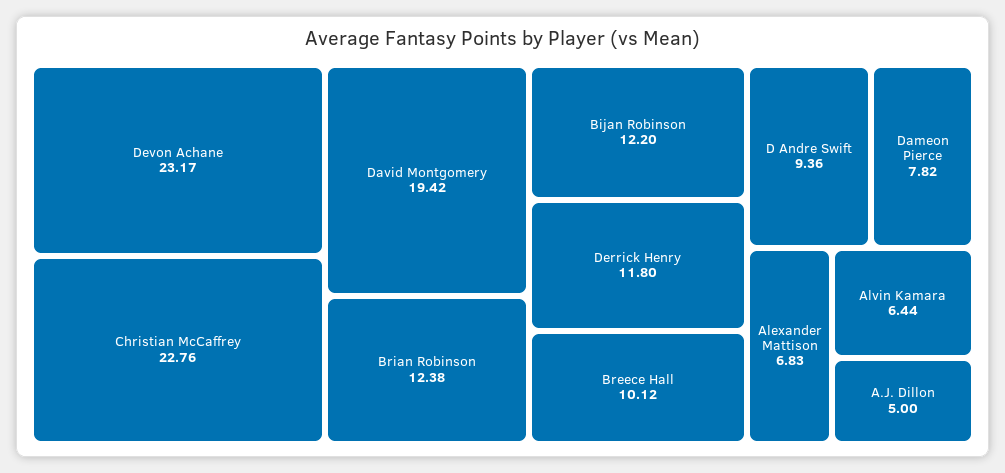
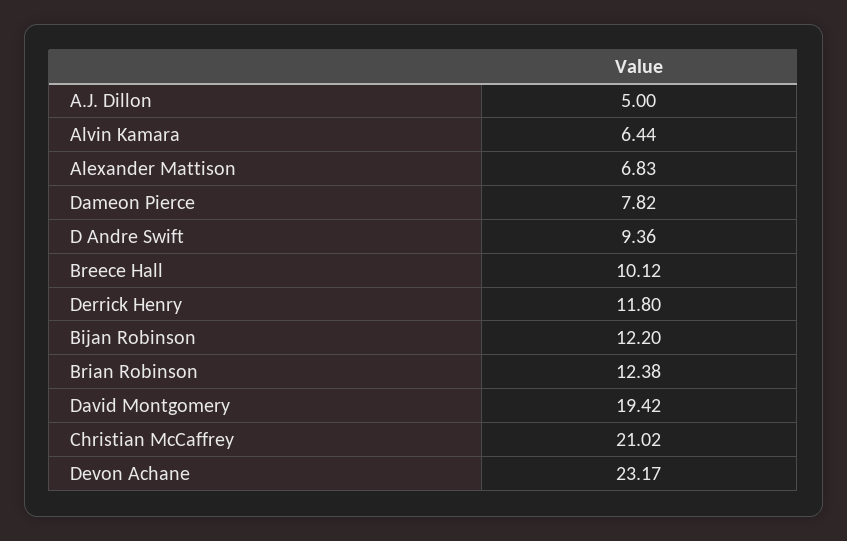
Christian McCaffrey: 22.76 -> 21.02

